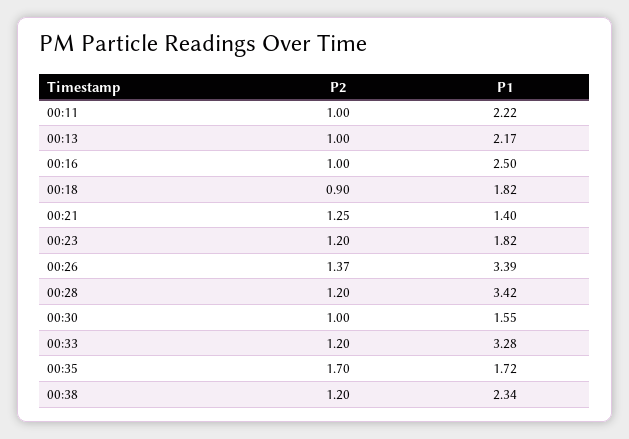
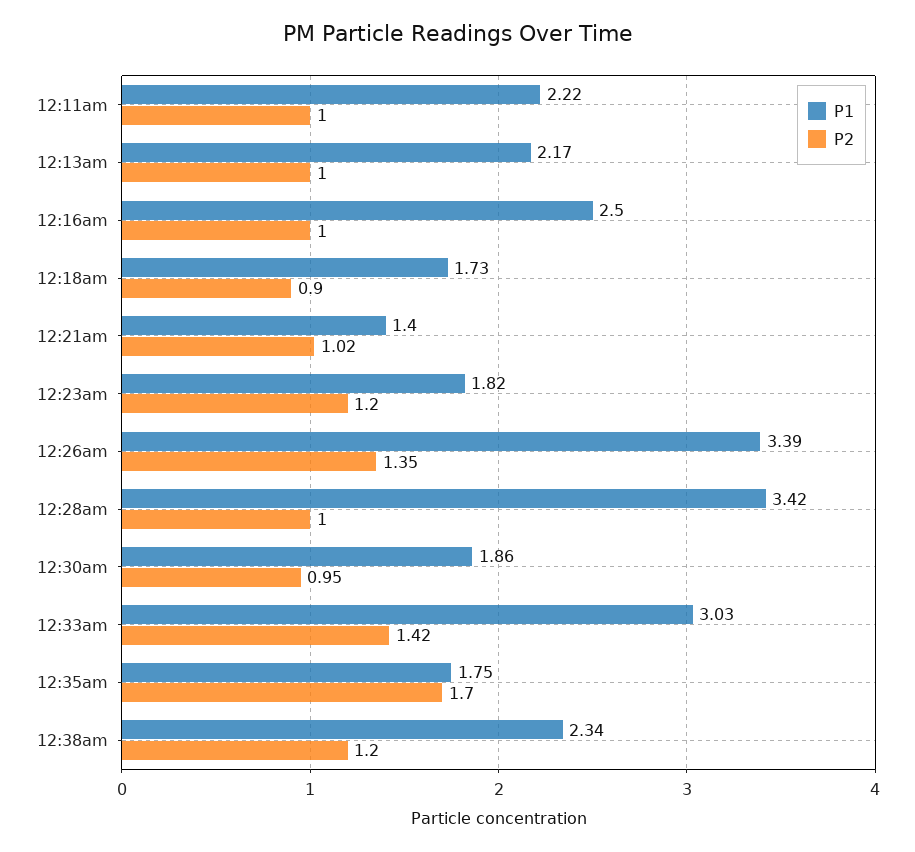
P1, 00:18: 1.82 -> 1.73
P2, 00:21: 1.25 -> 1.02
P2, 00:26: 1.37 -> 1.35
P2, 00:28: 1.2 -> 1
P2, 00:30: 1 -> 0.95
P1, 00:30: 1.55 -> 1.86
P2, 00:33: 1.2 -> 1.42
P1, 00:33: 3.28 -> 3.03
P1, 00:35: 1.72 -> 1.75

